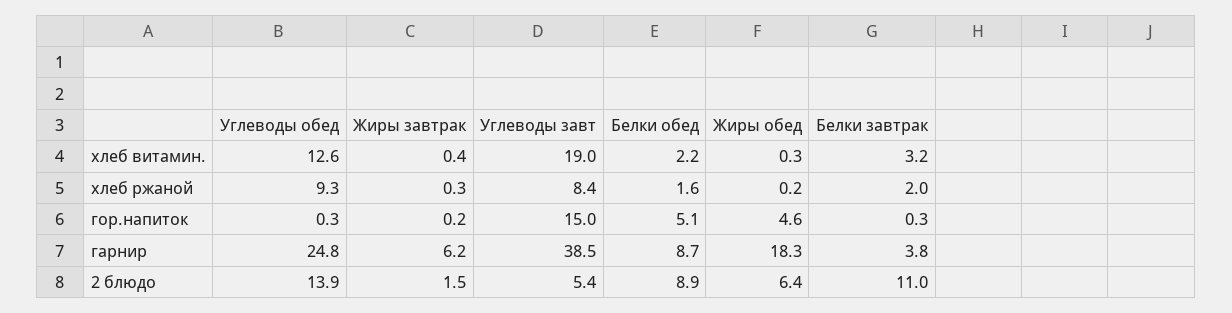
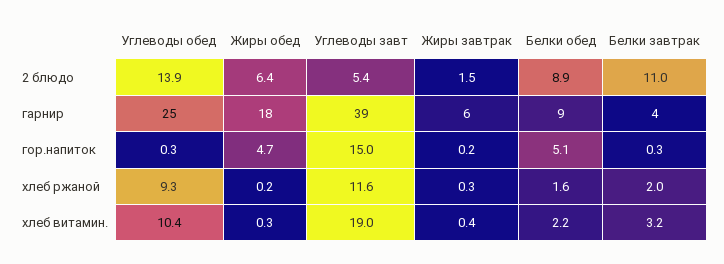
Углеводы обед, хлеб витамин.: 12.6 -> 10.4
Углеводы завт, хлеб ржаной: 8.4 -> 11.6
Жиры обед, гор.напиток: 4.6 -> 4.7

